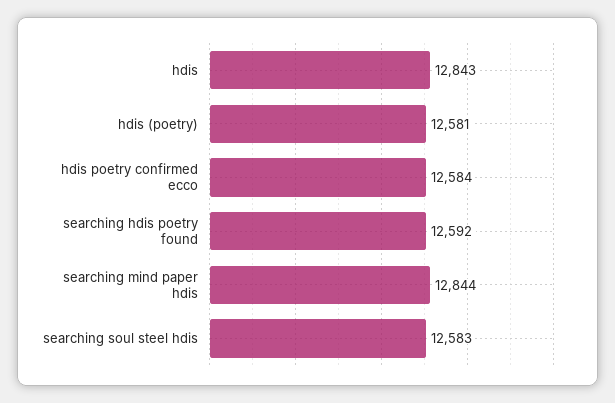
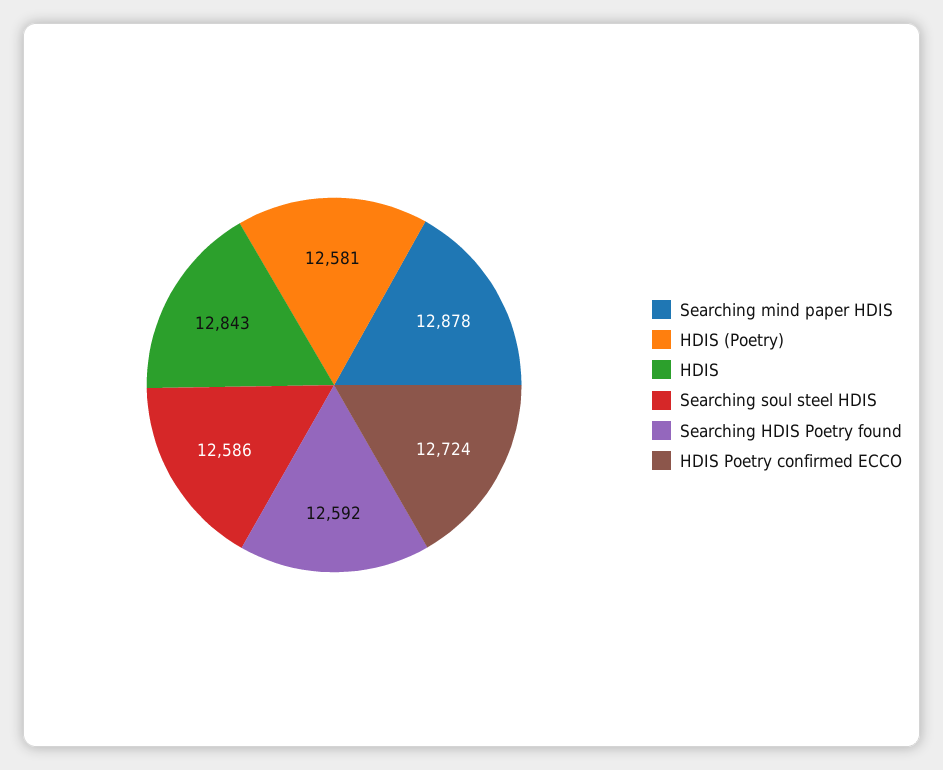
hdis poetry confirmed ecco: 12584 -> 12724
searching mind paper hdis: 12844 -> 12878
searching soul steel hdis: 12583 -> 12586

